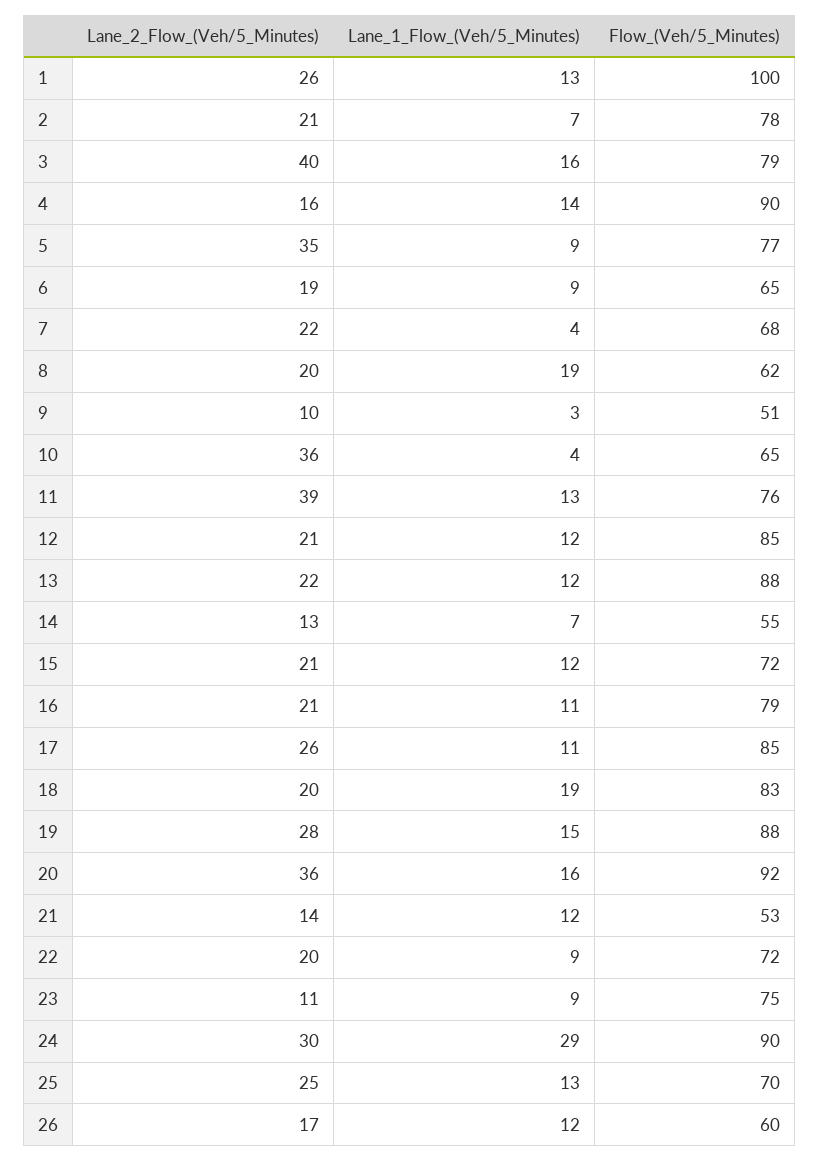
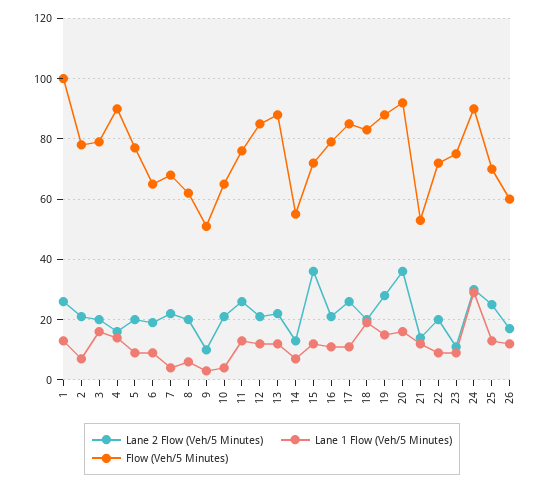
Lane_2_Flow_(Veh/5_Minutes), 3: 40 -> 20
Lane_2_Flow_(Veh/5_Minutes), 5: 35 -> 20
Lane_1_Flow_(Veh/5_Minutes), 8: 19 -> 5
Lane_2_Flow_(Veh/5_Minutes), 10: 36 -> 20
Lane_2_Flow_(Veh/5_Minutes), 11: 39 -> 25
Lane_2_Flow_(Veh/5_Minutes), 15: 21 -> 35

